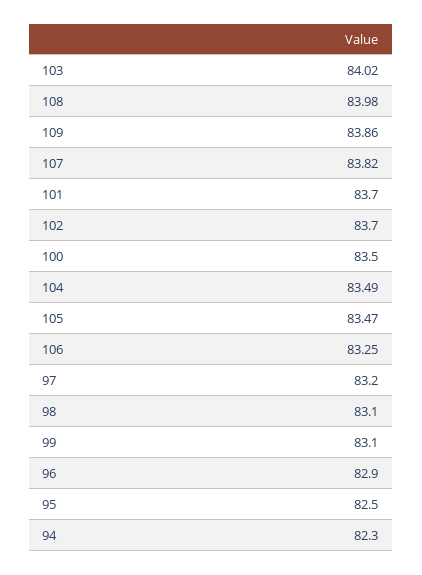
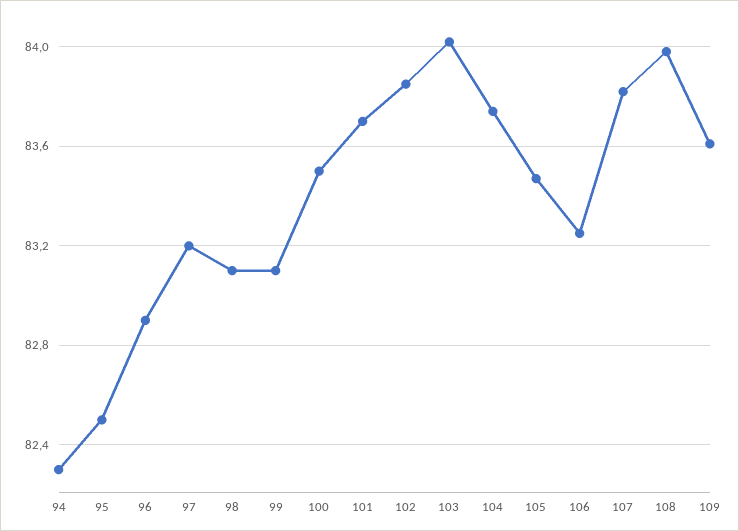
109: 83.86 -> 83.6
102: 83.7 -> 83.85
104: 83.49 -> 83.75

